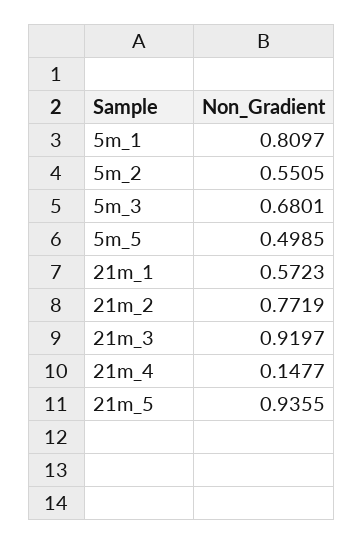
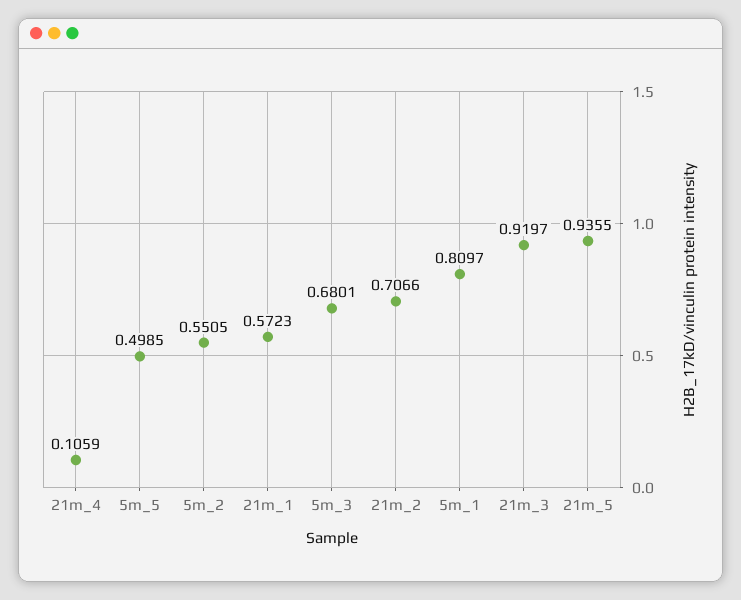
21m_2: 0.7719 -> 0.7066
21m_4: 0.1477 -> 0.1059

